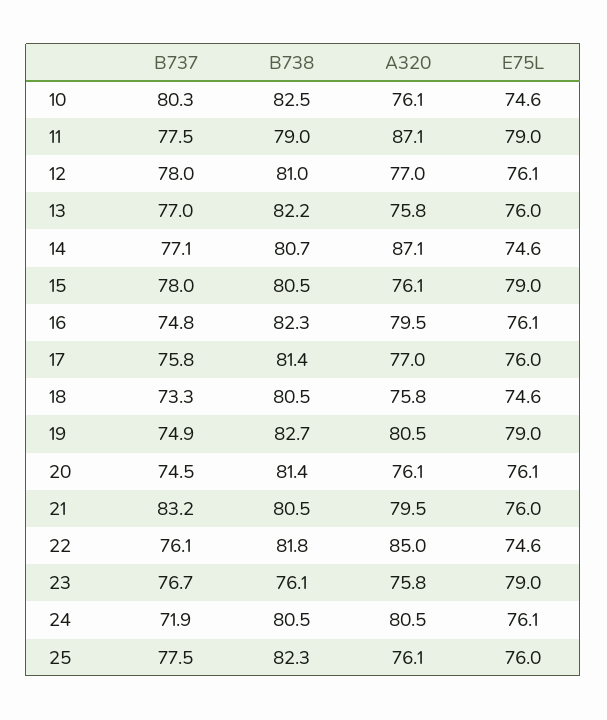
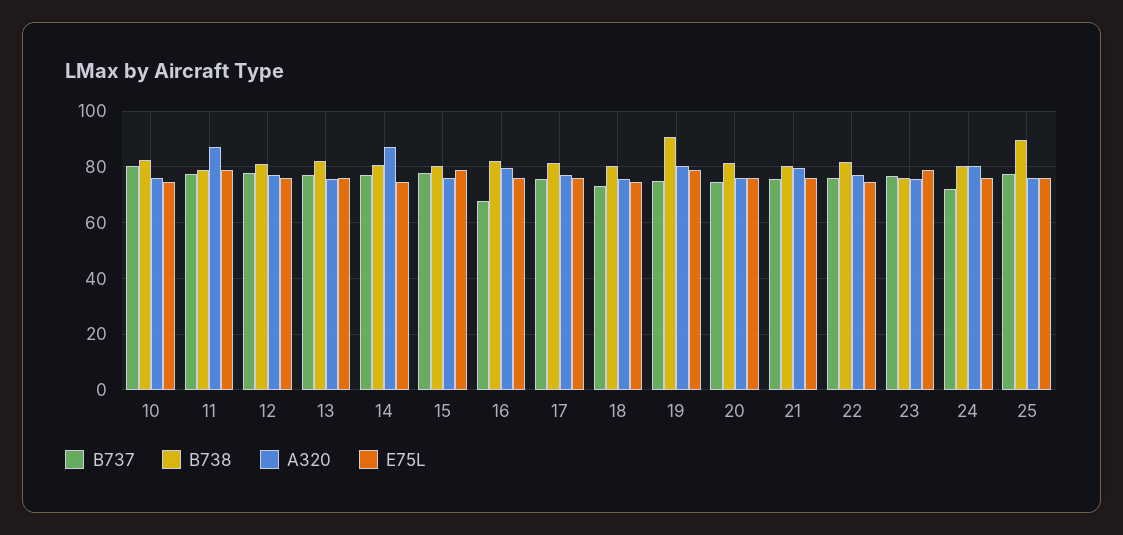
B737, 16: 74.8 -> 67.5
B738, 19: 82.7 -> 90
B737, 21: 83.2 -> 75
A320, 22: 85 -> 77.5
B738, 25: 82.3 -> 90

